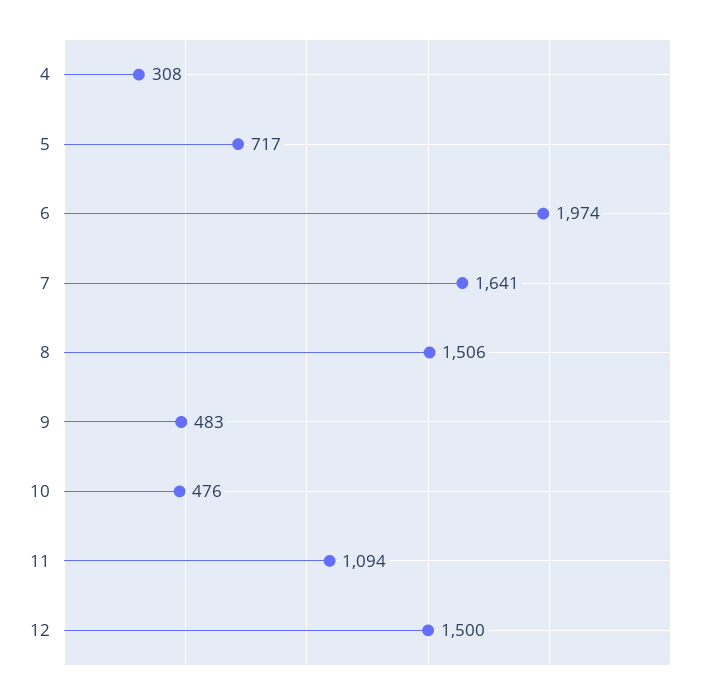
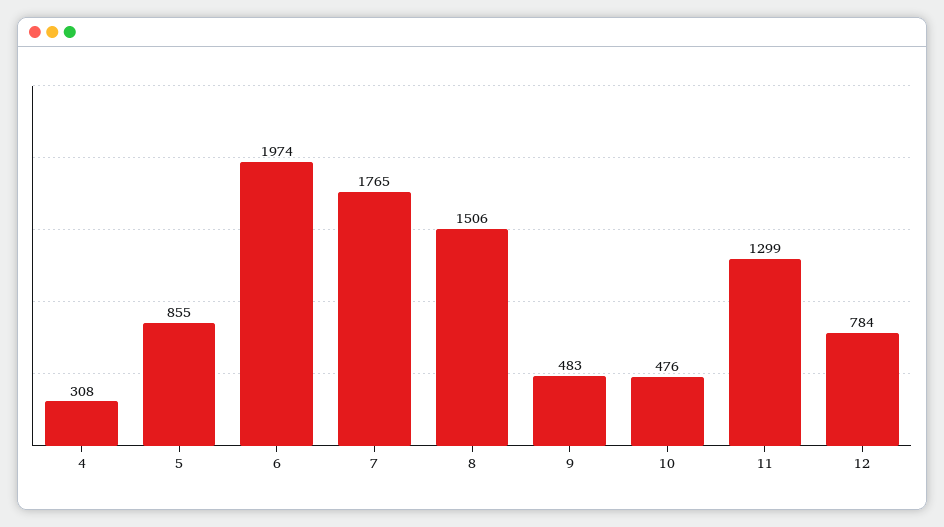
5: 717 -> 855
7: 1641 -> 1765
11: 1094 -> 1299
12: 1500 -> 784

